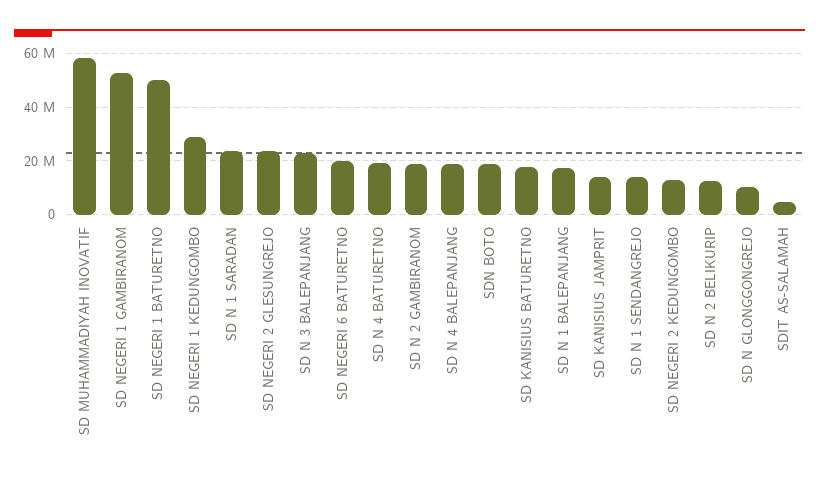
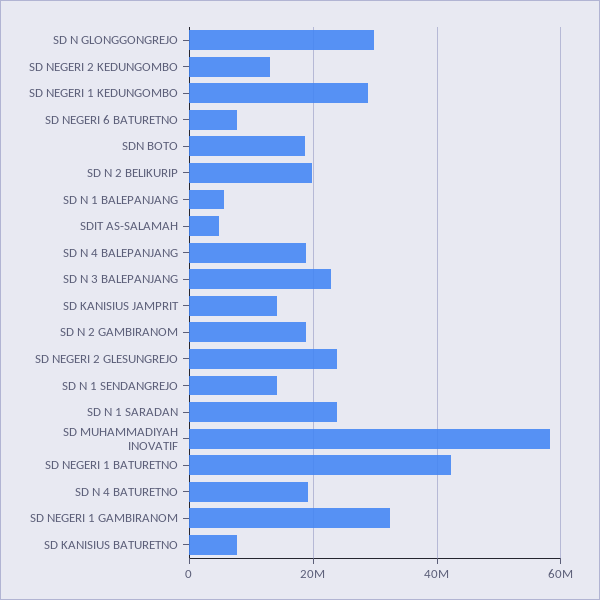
SD NEGERI 1 GAMBIRANOM: 52500000 -> 32000000
SD NEGERI 1 BATURETNO: 50000000 -> 42000000
SD NEGERI 6 BATURETNO: 20000000 -> 8000000
SD KANISIUS BATURETNO: 17500000 -> 8000000
SD N 1 BALEPANJANG: 17500000 -> 6000000
SD N 2 BELIKURIP: 12500000 -> 20000000
SD N GLONGGONGREJO: 10000000 -> 30000000

